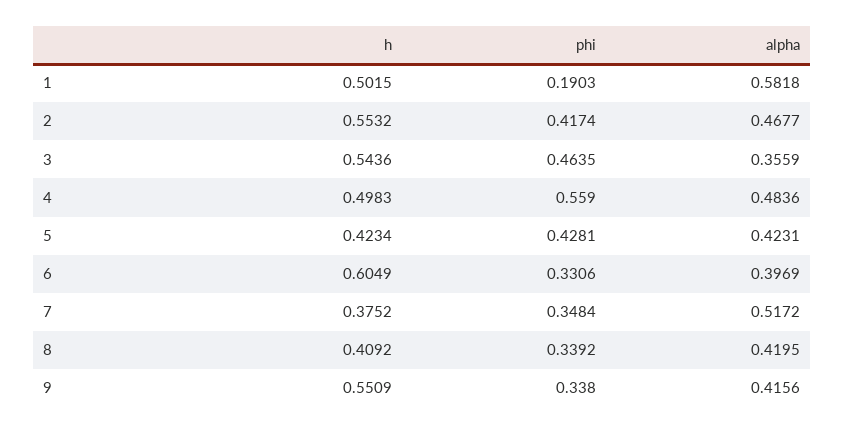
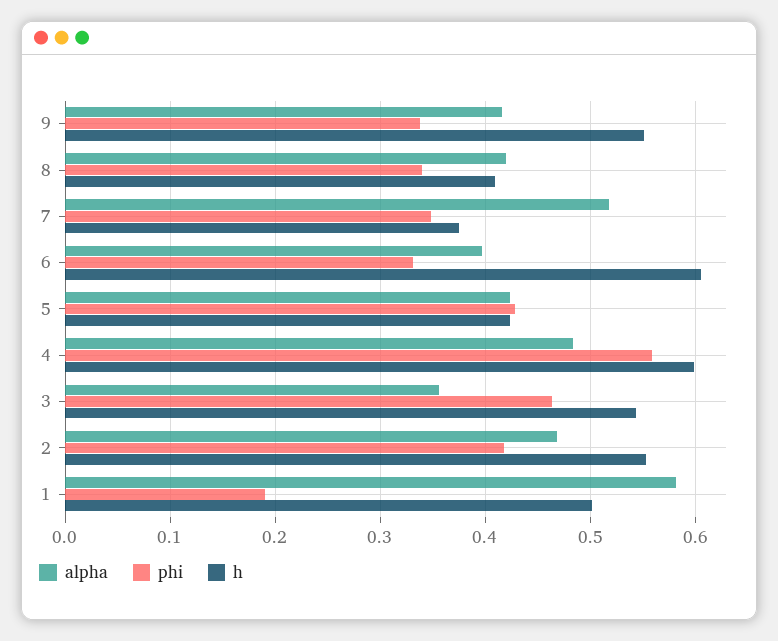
h, 4: 0.4983 -> 0.6

